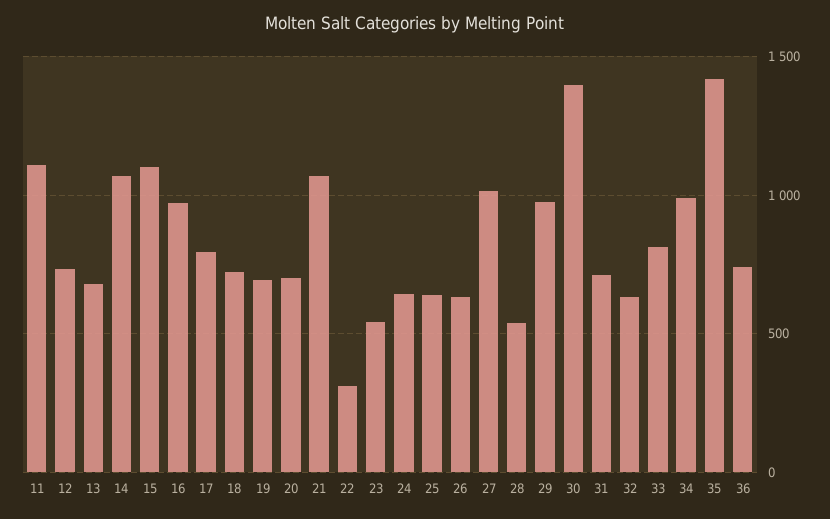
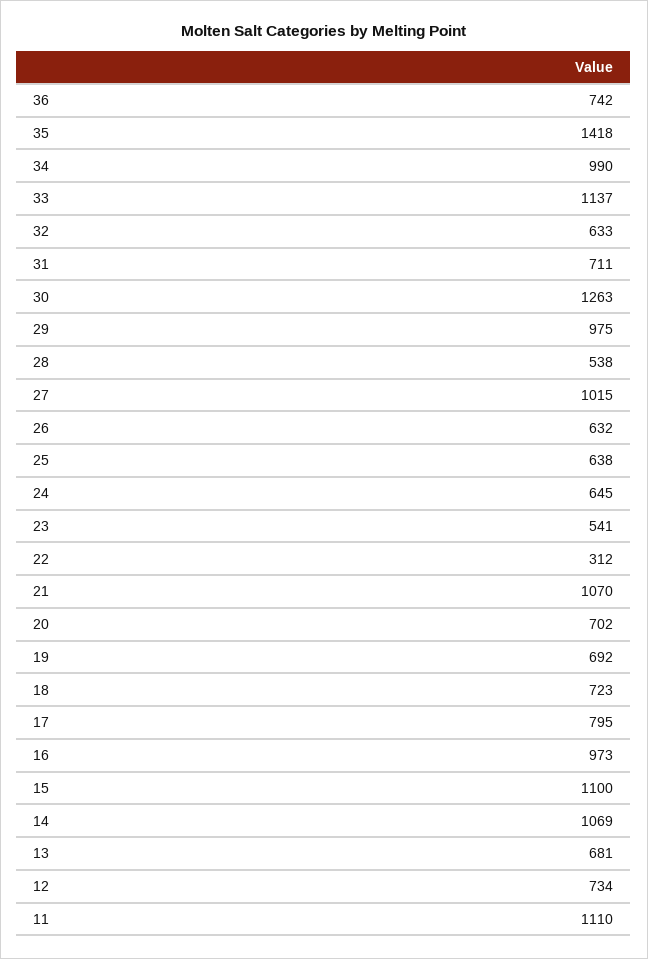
30: 1400 -> 1263
33: 800 -> 1137

